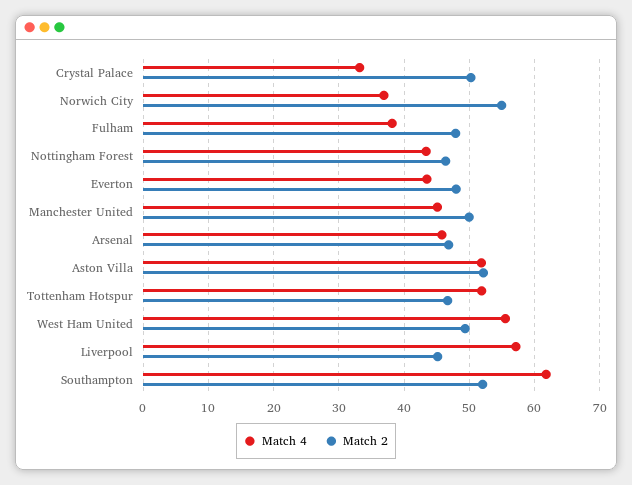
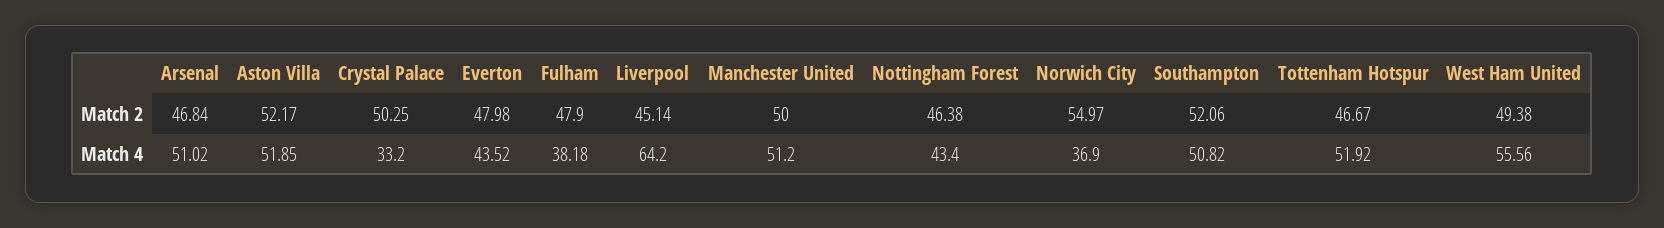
Match 4, Manchester United: 45 -> 51.2
Match 4, Arsenal: 46 -> 51.02
Match 4, Liverpool: 57 -> 64.2
Match 4, Southampton: 62 -> 50.82

